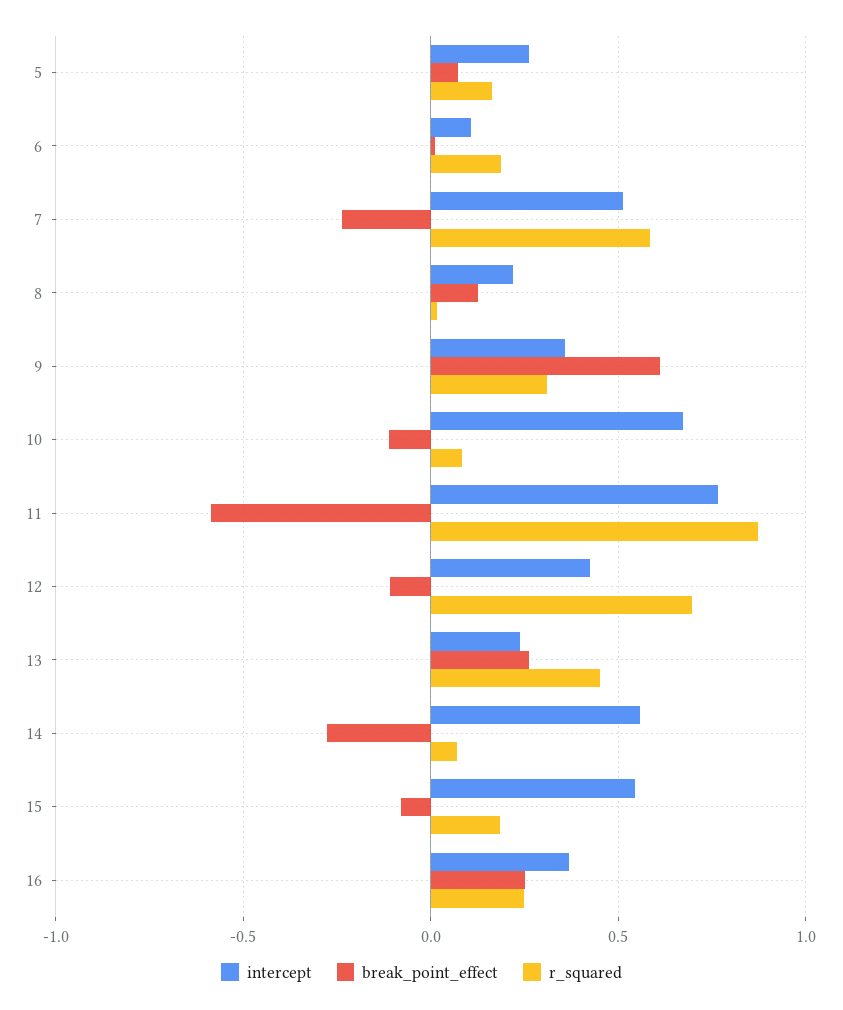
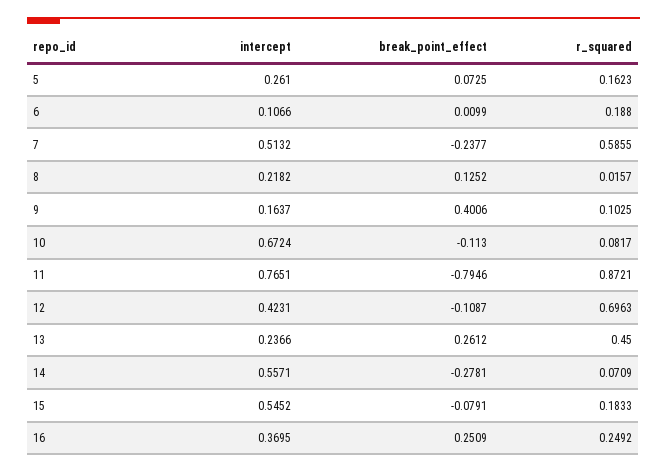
intercept, 9: 0.35 -> 0.1637
break_point_effect, 9: 0.6 -> 0.4006
r_squared, 9: 0.3 -> 0.1025
break_point_effect, 11: -0.6 -> -0.7946

